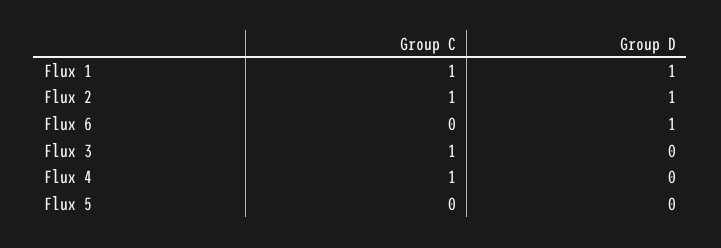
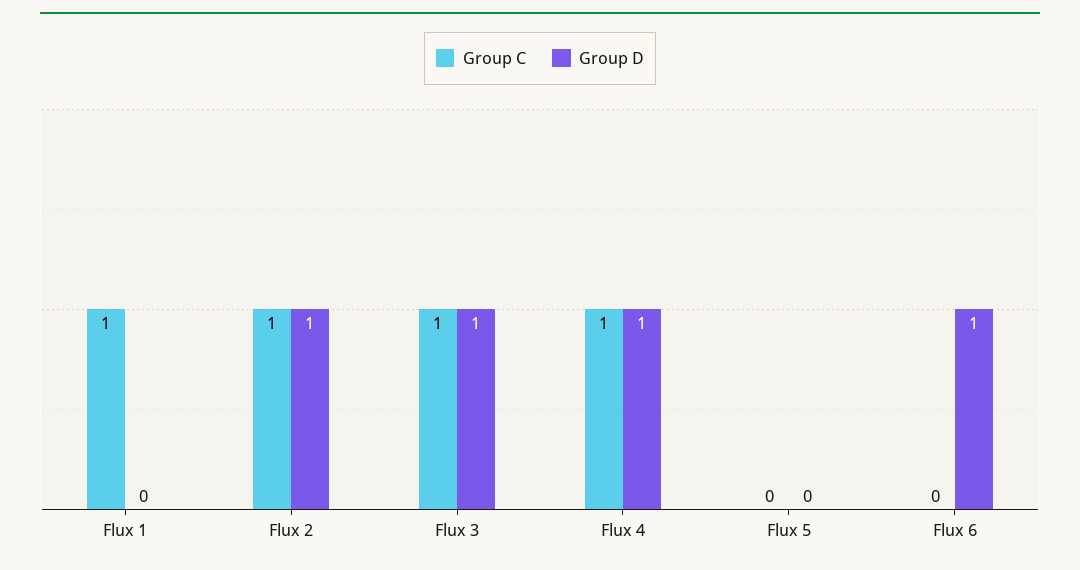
Group D, Flux 1: 1 -> 0
Group D, Flux 3: 0 -> 1
Group D, Flux 4: 0 -> 1

